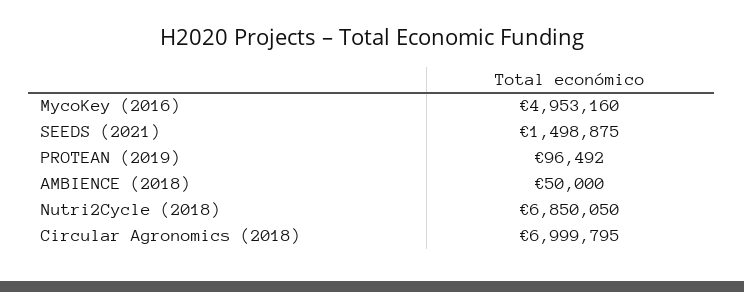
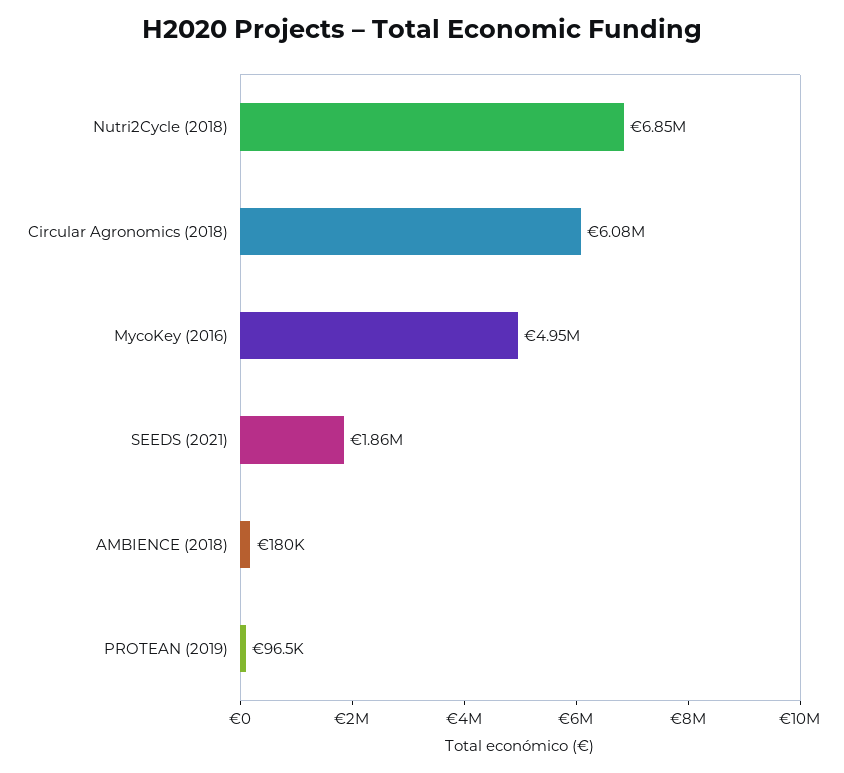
SEEDS (2021): 1498875 -> 1860000
AMBIENCE (2018): 50000 -> 180000
Circular Agronomics (2018): 6999795 -> 6080000

